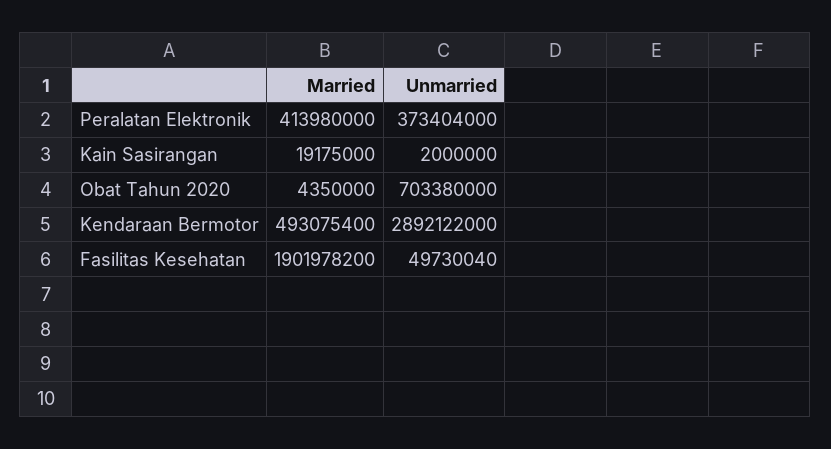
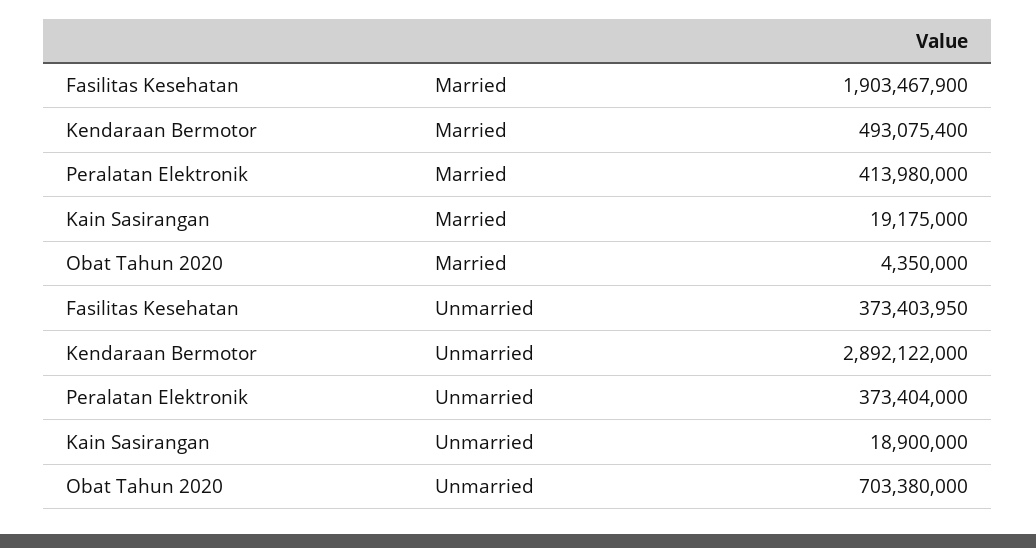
Unmarried, Kain Sasirangan: 2000000 -> 18900000
Married, Fasilitas Kesehatan: 1901978200 -> 1903467900
Unmarried, Fasilitas Kesehatan: 49730040 -> 373403950

